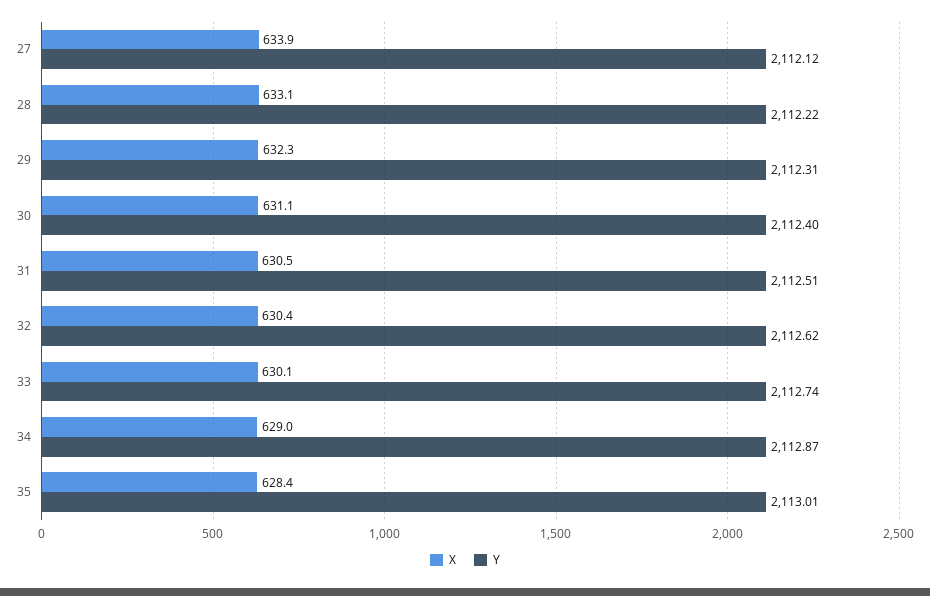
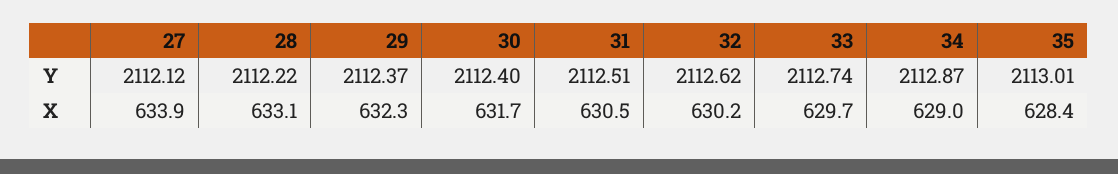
Y, 29: 2112.31 -> 2112.37
X, 30: 631.1 -> 631.7
X, 32: 630.4 -> 630.2
X, 33: 630.1 -> 629.7

